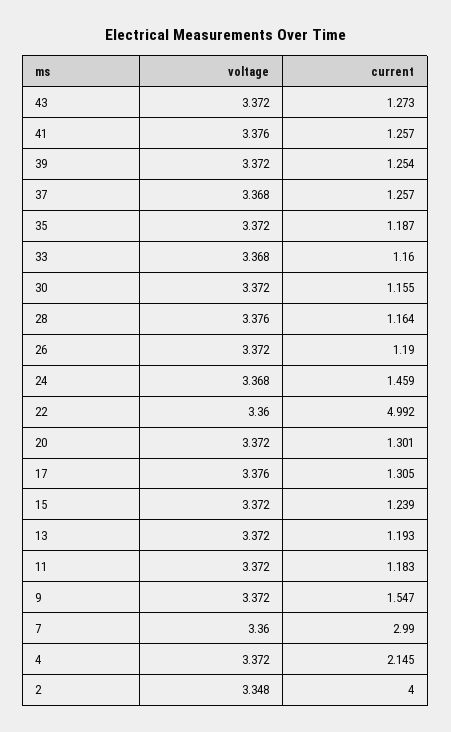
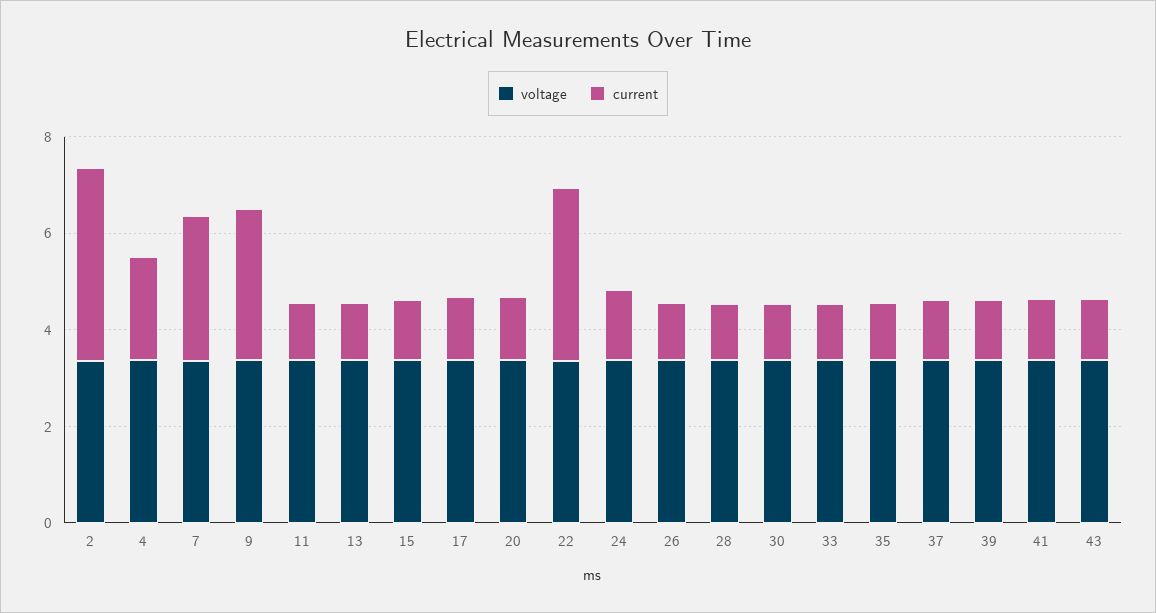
current, 22: 4.992 -> 3.5
current, 9: 1.547 -> 3

